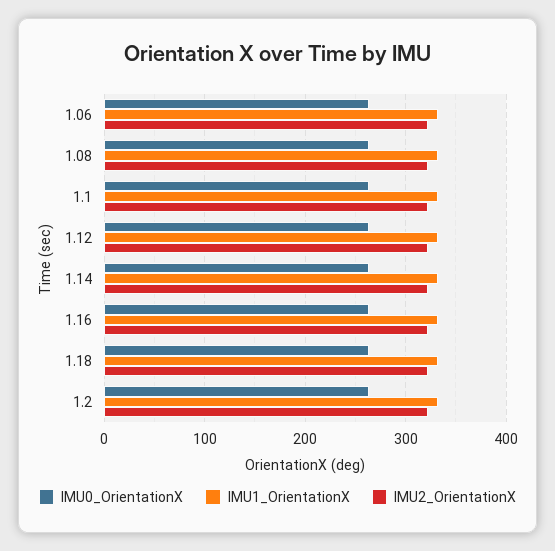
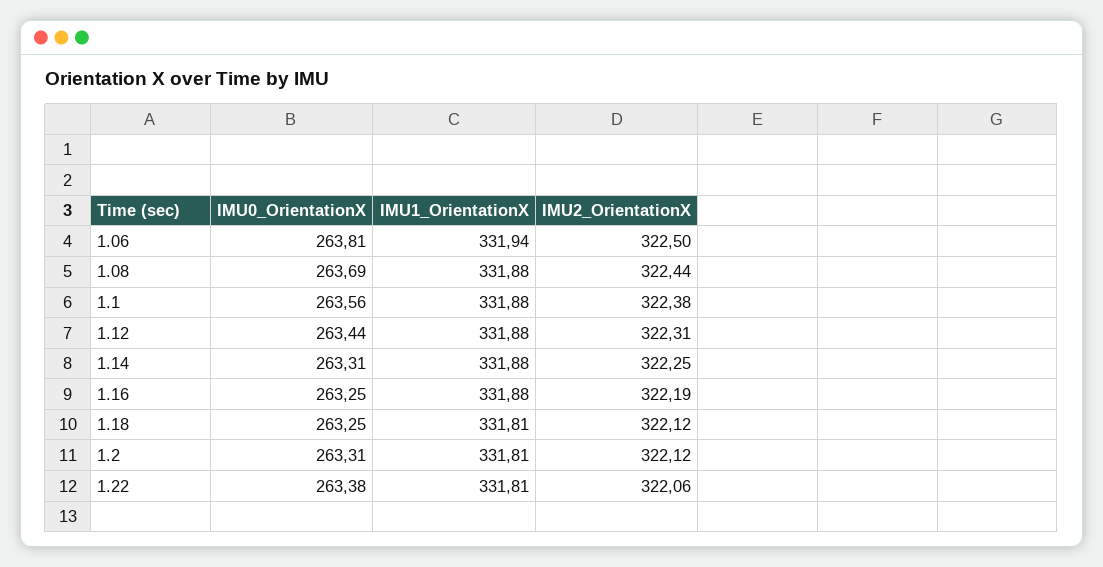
IMU0_OrientationX, 1.22: none -> 263.38
IMU1_OrientationX, 1.22: none -> 331.81
IMU2_OrientationX, 1.22: none -> 322.06

